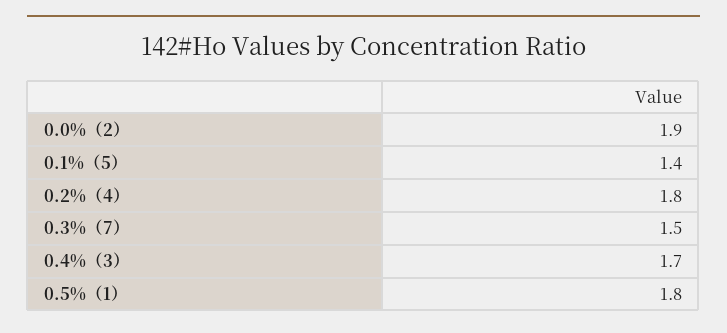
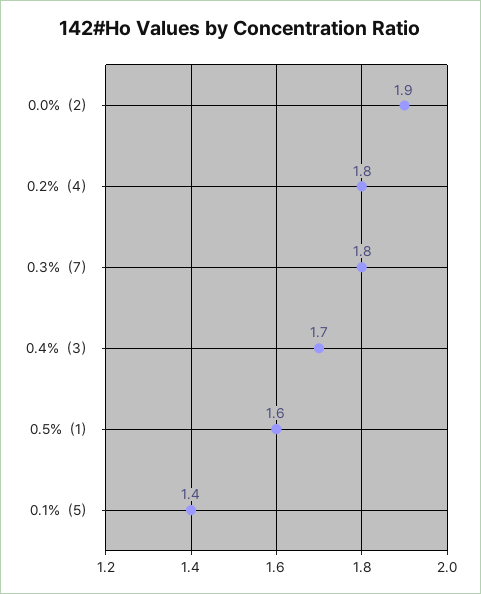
0.3%（7）: 1.5 -> 1.8
0.5%（1）: 1.8 -> 1.6

